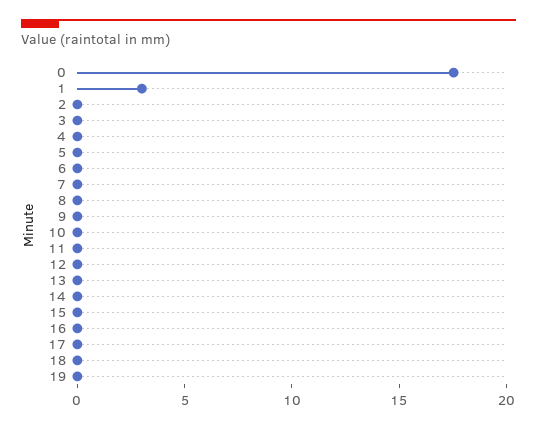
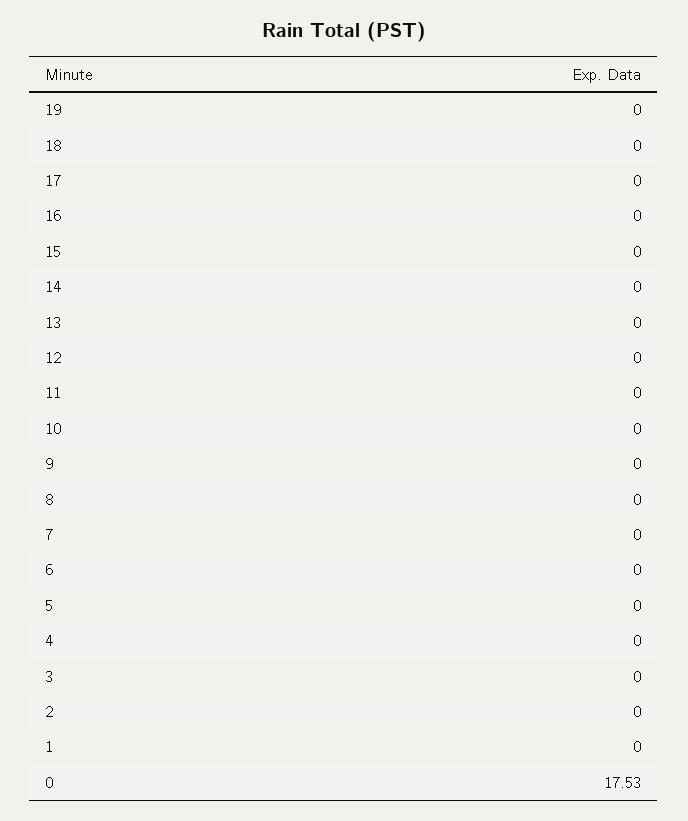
1: 3 -> 0

